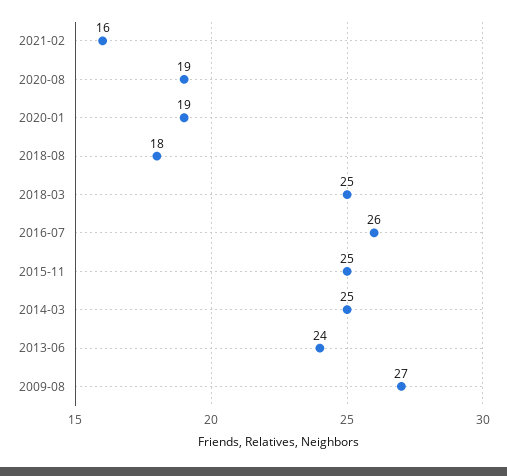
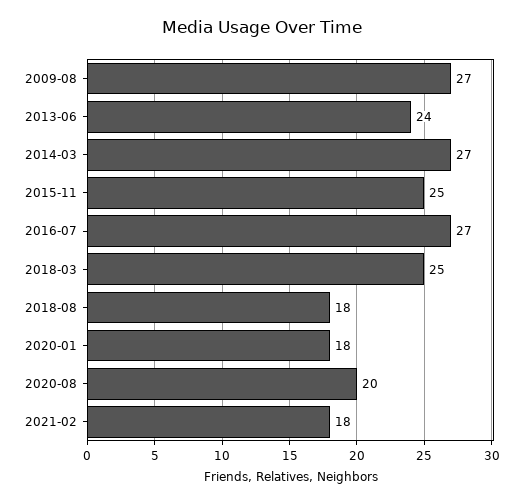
2021-02: 16 -> 18
2020-08: 19 -> 20
2020-01: 19 -> 18
2016-07: 26 -> 27
2014-03: 25 -> 27

